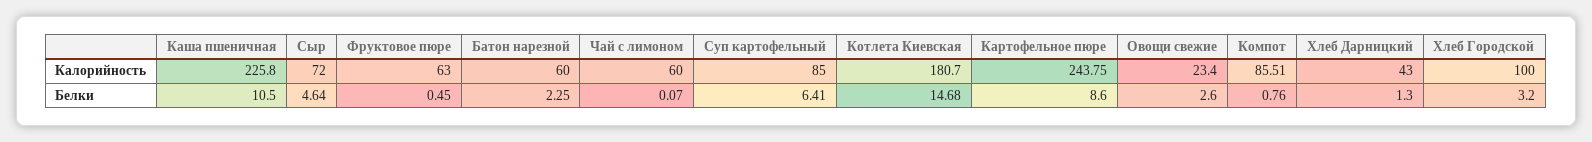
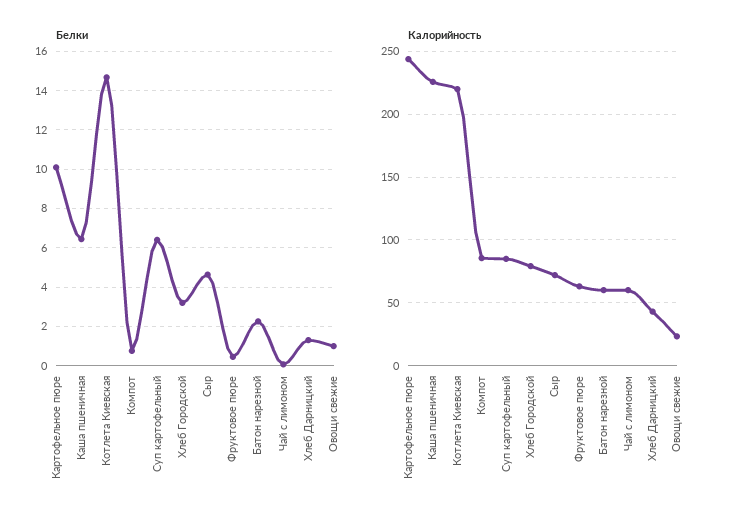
Калорийность, Котлета Киевская: 180.7 -> 220
Калорийность, Хлеб Городской: 100 -> 80
Белки, Каша пшеничная: 10.5 -> 6.5
Белки, Картофельное пюре: 8.6 -> 10
Белки, Овощи свежие: 2.6 -> 1

